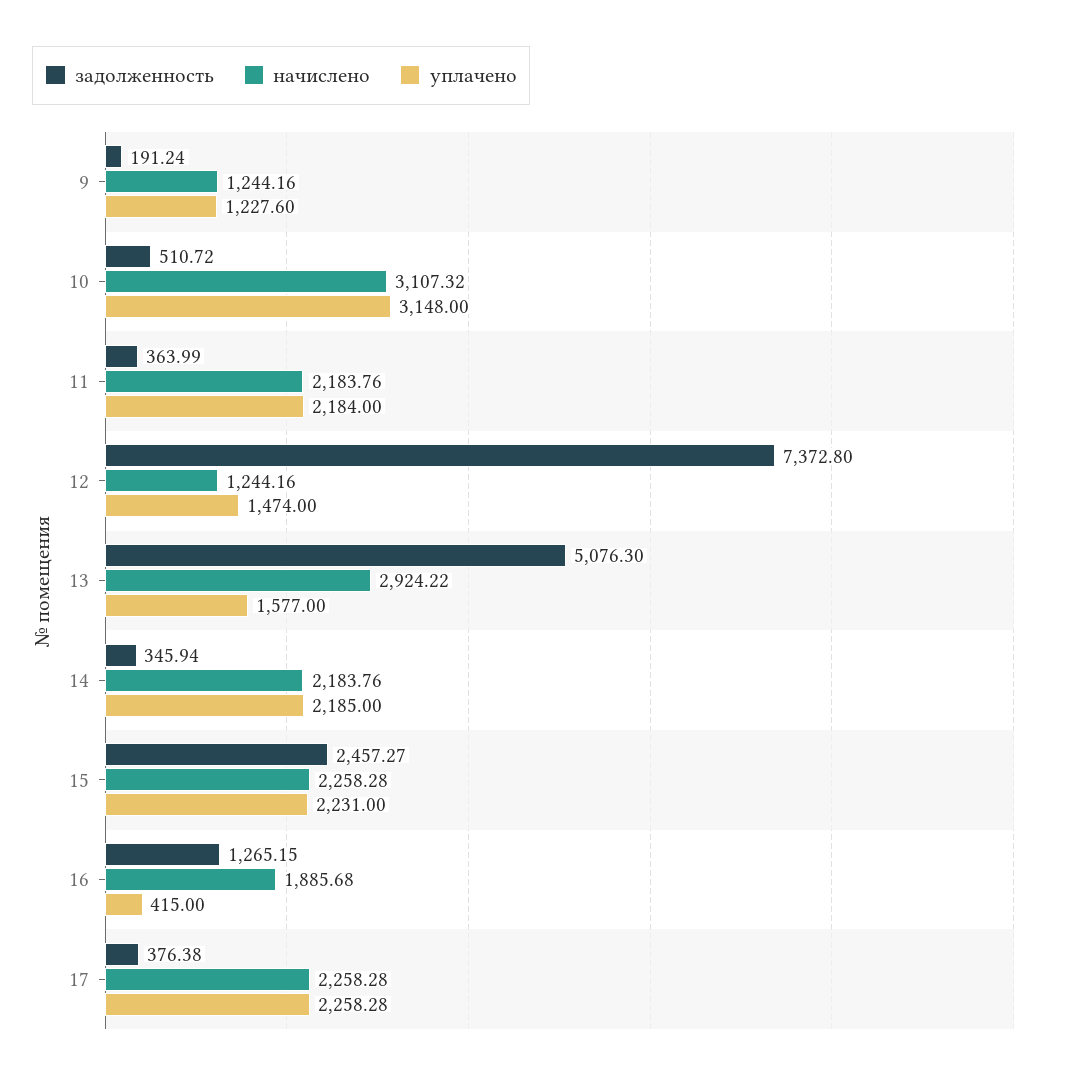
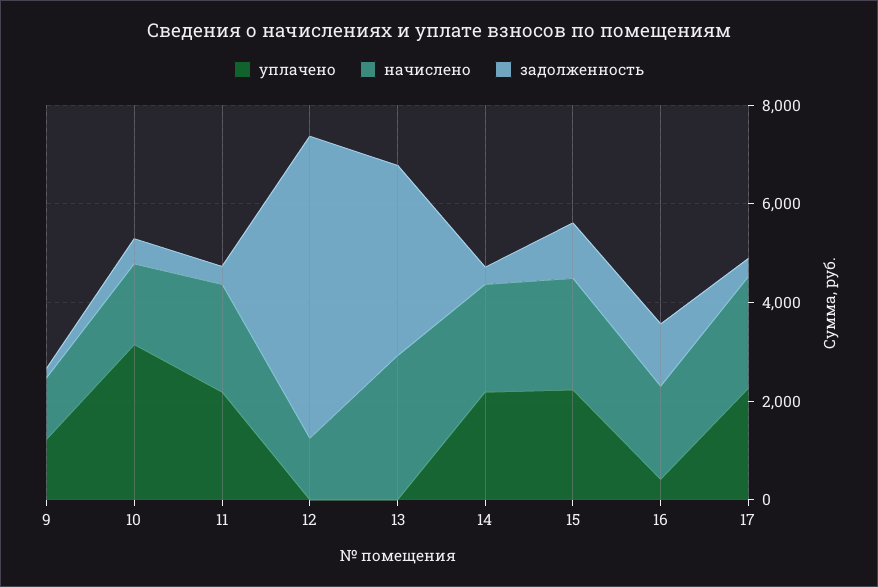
начислено, 10: 3107.32 -> 1500
задолженность, 12: 7372.8 -> 6000
уплачено, 12: 1474 -> 0
задолженность, 13: 5076.3 -> 4000
уплачено, 13: 1577 -> 0
задолженность, 15: 2457.27 -> 1000

